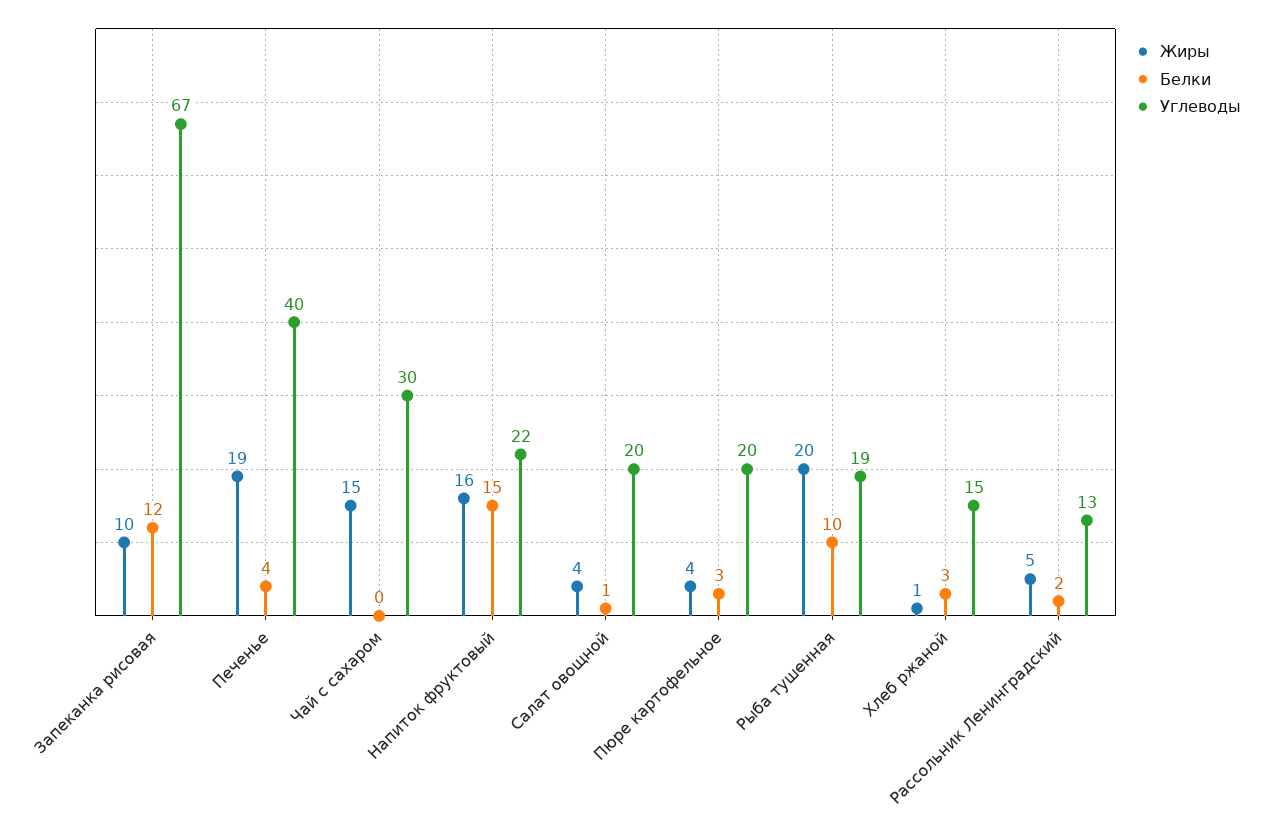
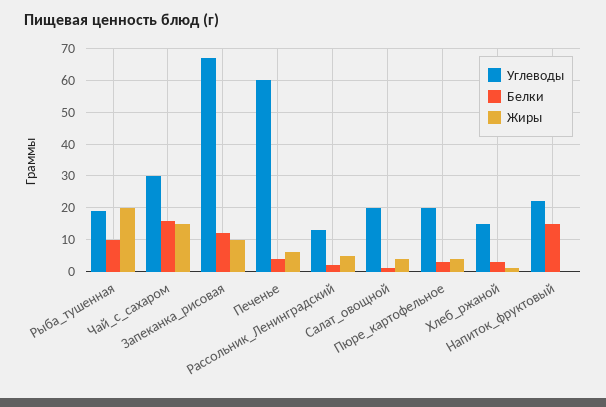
Жиры, Печенье: 19 -> 5
Углеводы, Печенье: 40 -> 60
Белки, Чай с сахаром: 0 -> 15
Жиры, Напиток фруктовый: 16 -> 0

